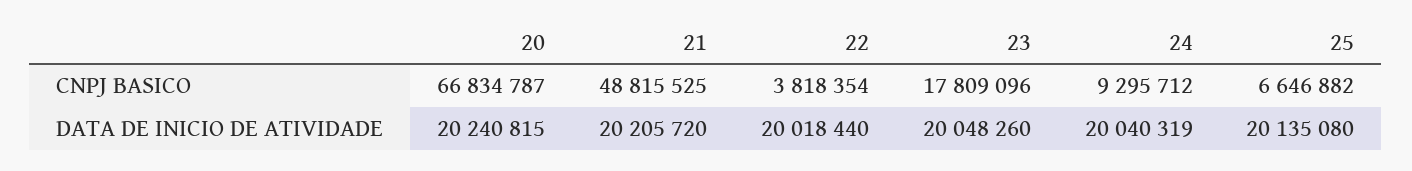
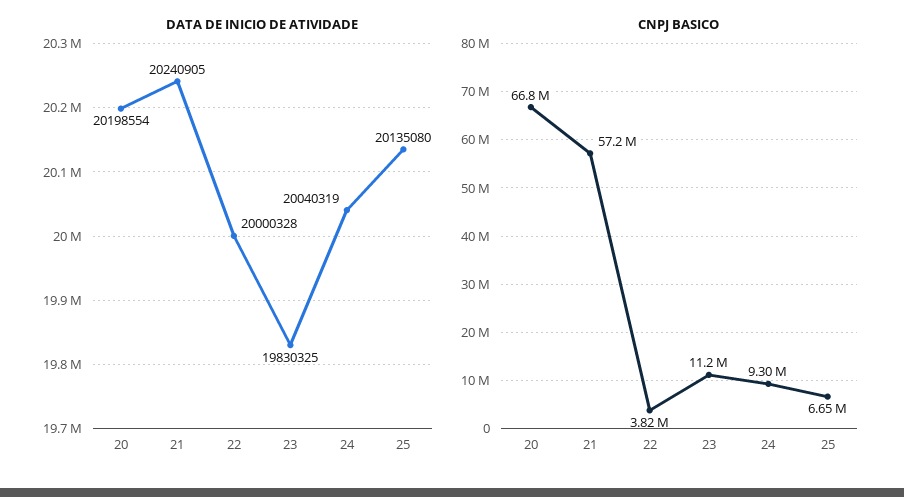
CNPJ BASICO, 21: 48815525 -> 57200000
CNPJ BASICO, 23: 17809096 -> 11200000
DATA DE INICIO DE ATIVIDADE, 20: 20240815 -> 20198554
DATA DE INICIO DE ATIVIDADE, 21: 20205720 -> 20240905
DATA DE INICIO DE ATIVIDADE, 22: 20018440 -> 20000328
DATA DE INICIO DE ATIVIDADE, 23: 20048260 -> 19830325

